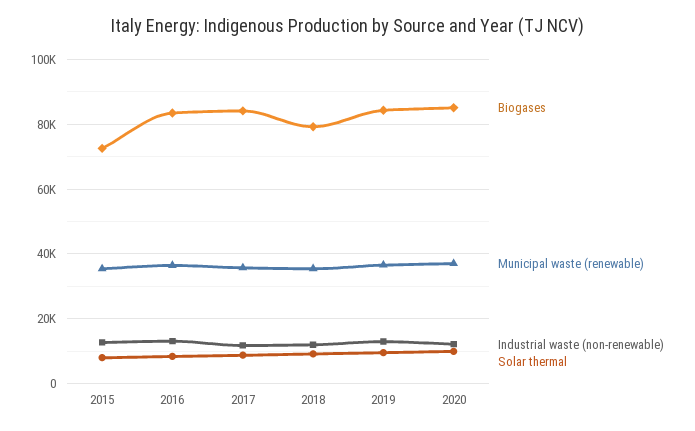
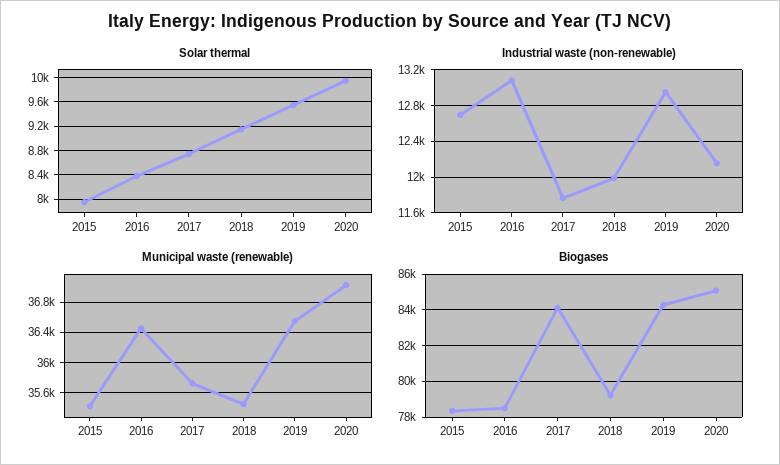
Biogases, 2015: 72000 -> 78500
Biogases, 2016: 84000 -> 78500

